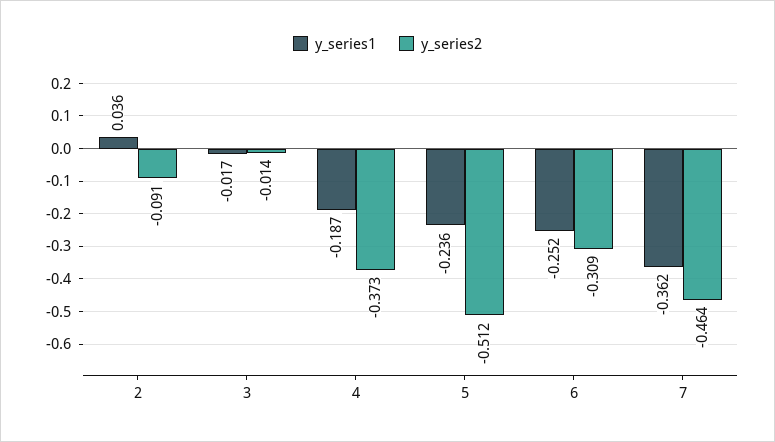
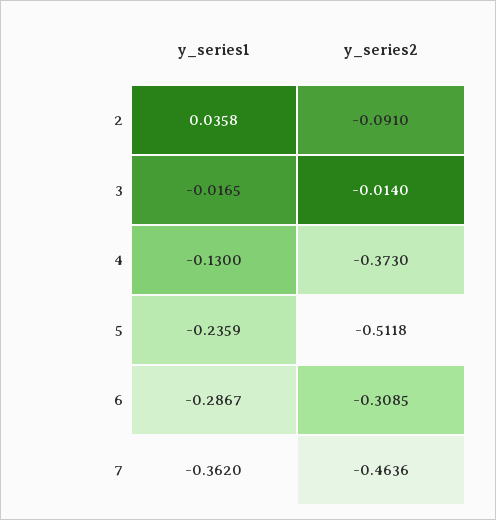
y_series1, 4: -0.187 -> -0.13
y_series1, 6: -0.252 -> -0.2867

